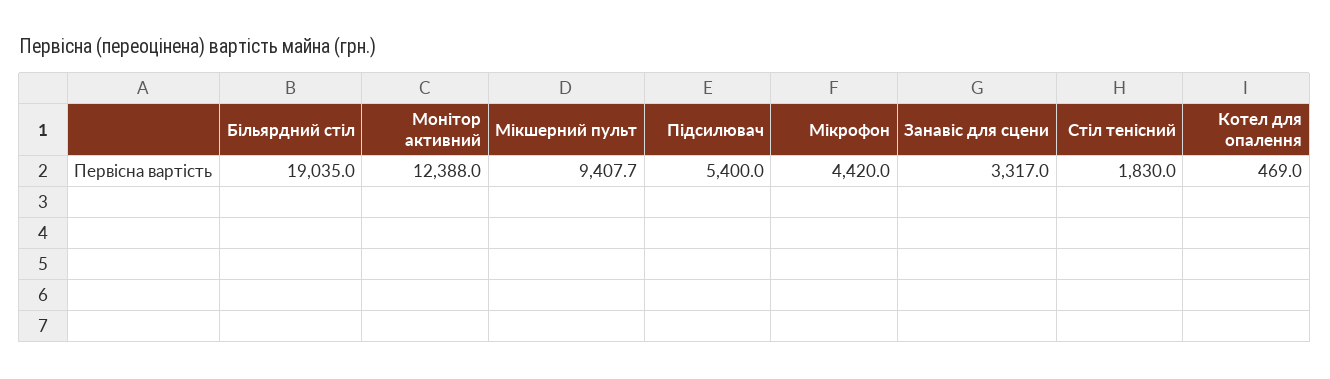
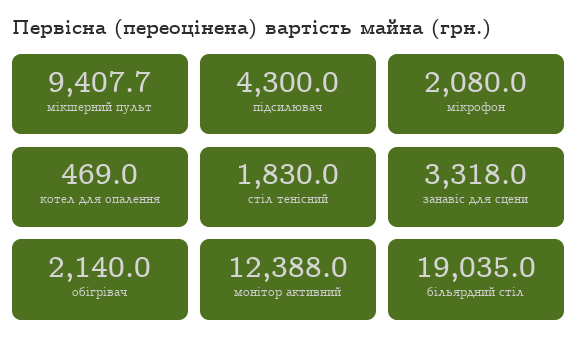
Підсилювач: 5400 -> 4300
Мікрофон: 4420 -> 2080
Занавіс для сцени: 3317 -> 3318
обігрівач: none -> 2140

